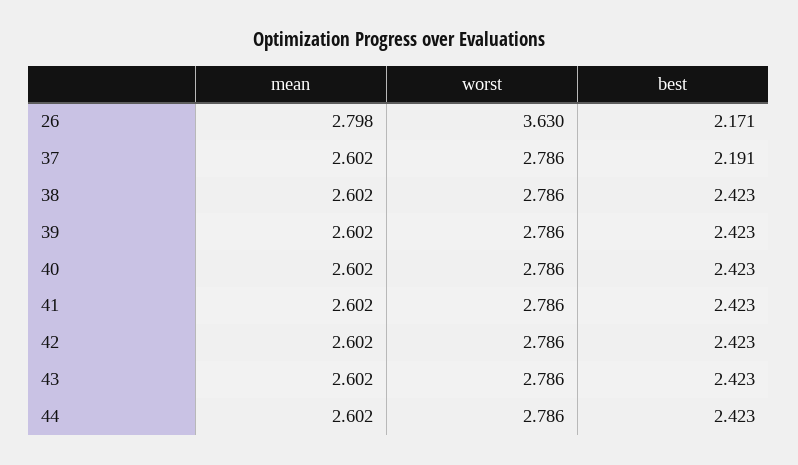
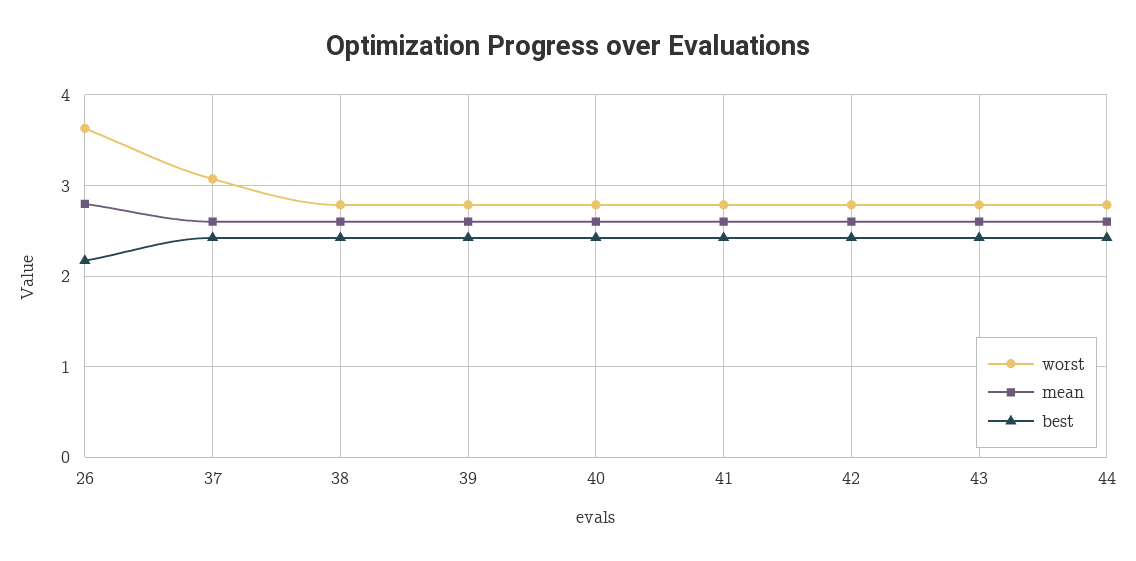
worst, 37: 2.786 -> 3.1
best, 37: 2.191 -> 2.4

